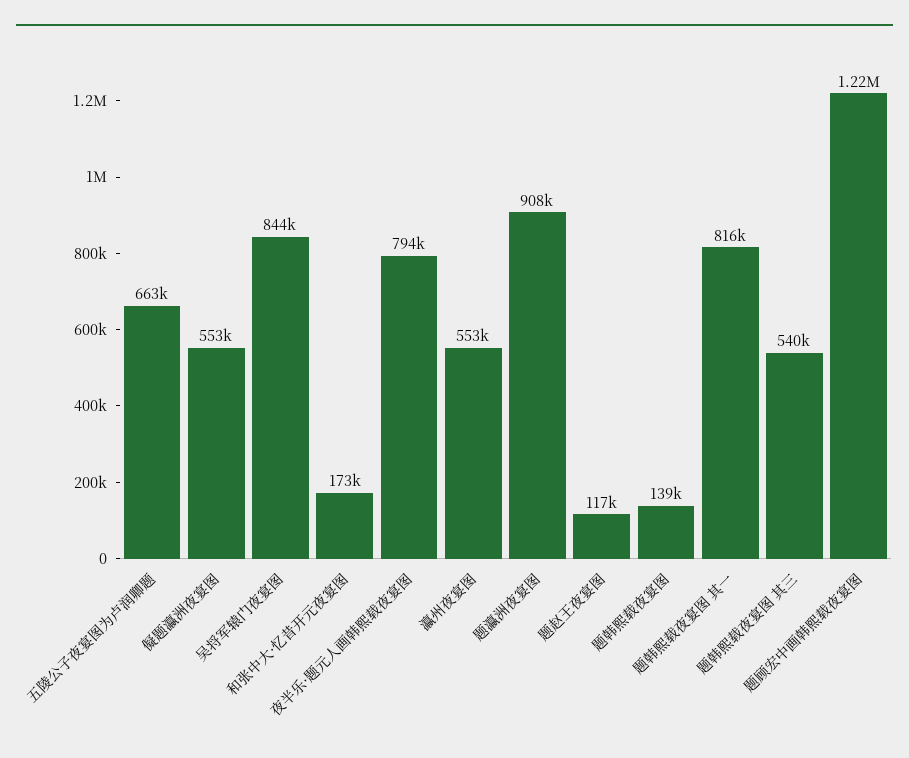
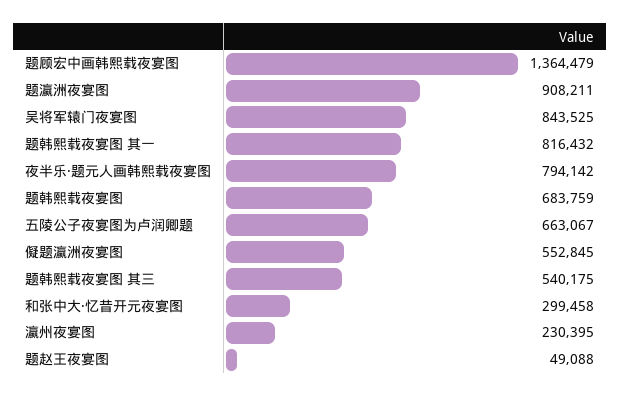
和张中大·忆昔开元夜宴图: 173000 -> 299458
瀛州夜宴图: 553000 -> 230395
题赵王夜宴图: 117000 -> 49088
题韩熙载夜宴图: 139000 -> 683759
题顾宏中画韩熙载夜宴图: 1220000 -> 1364479

